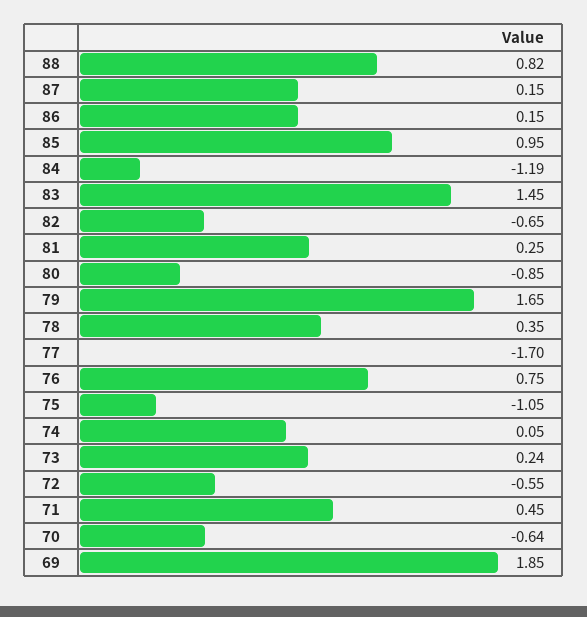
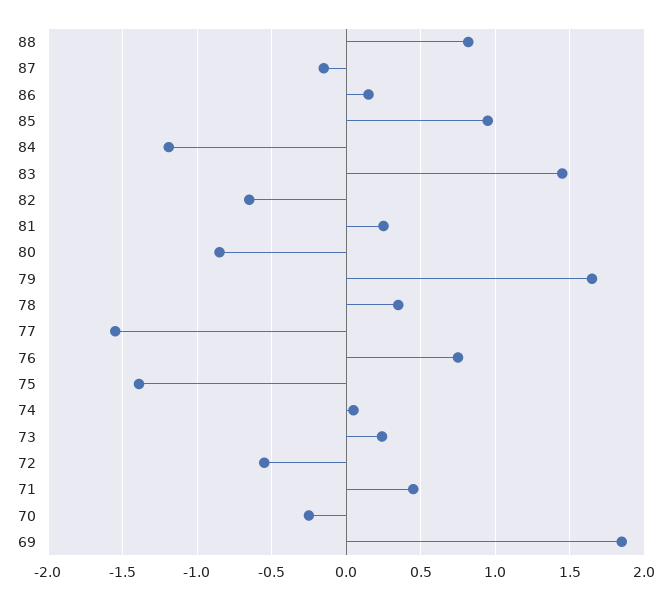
87: 0.15 -> -0.15
77: -1.7 -> -1.55
75: -1.05 -> -1.4
70: -0.64 -> -0.25

